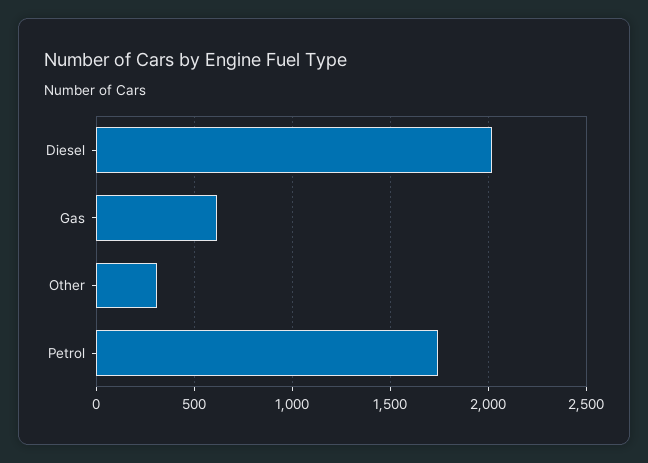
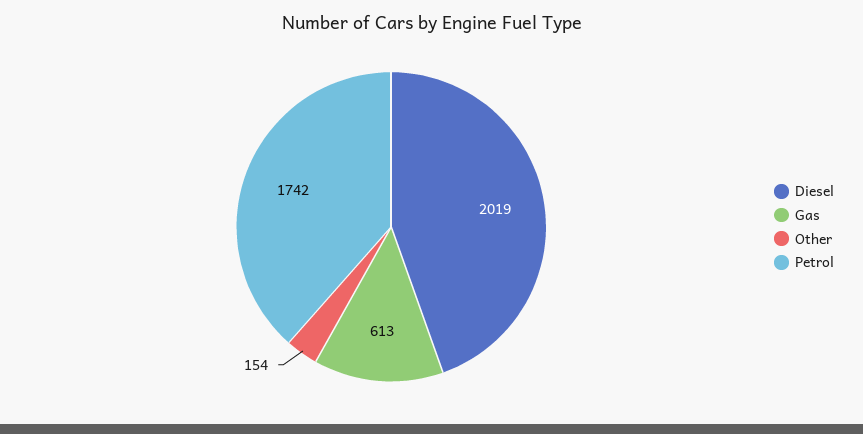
Other: 300 -> 154

